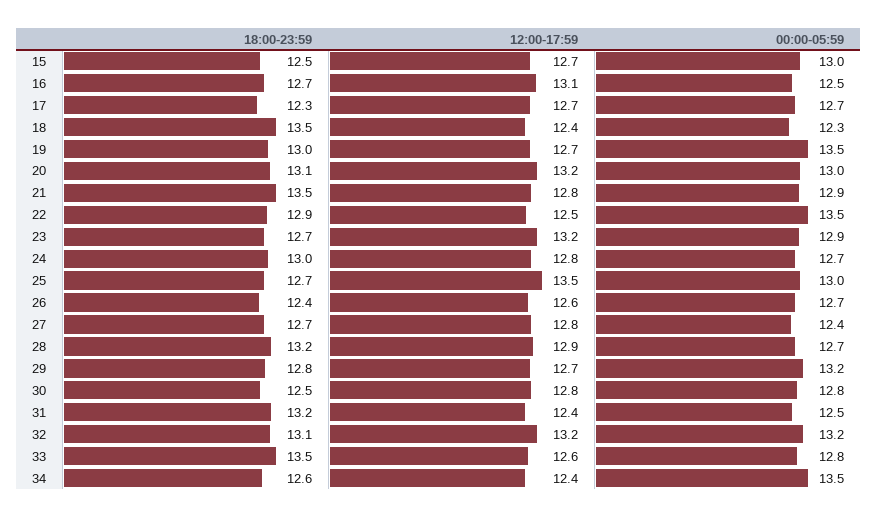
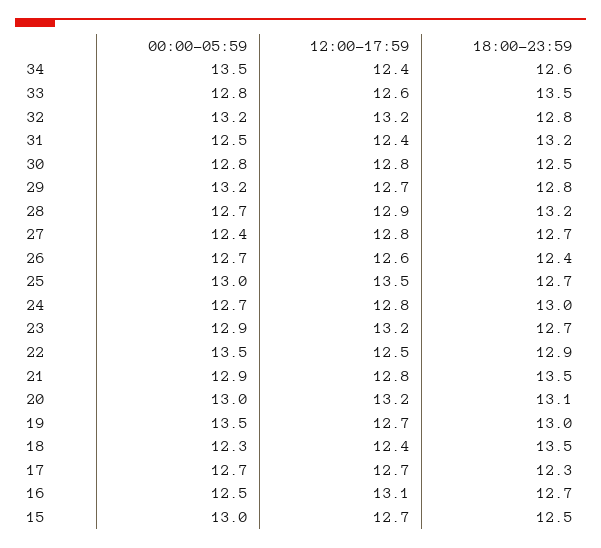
18:00-23:59, 32: 13.1 -> 12.8

